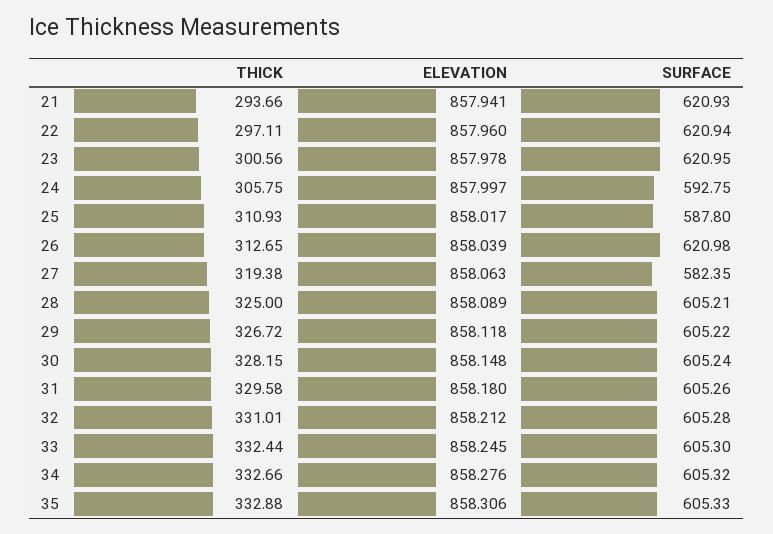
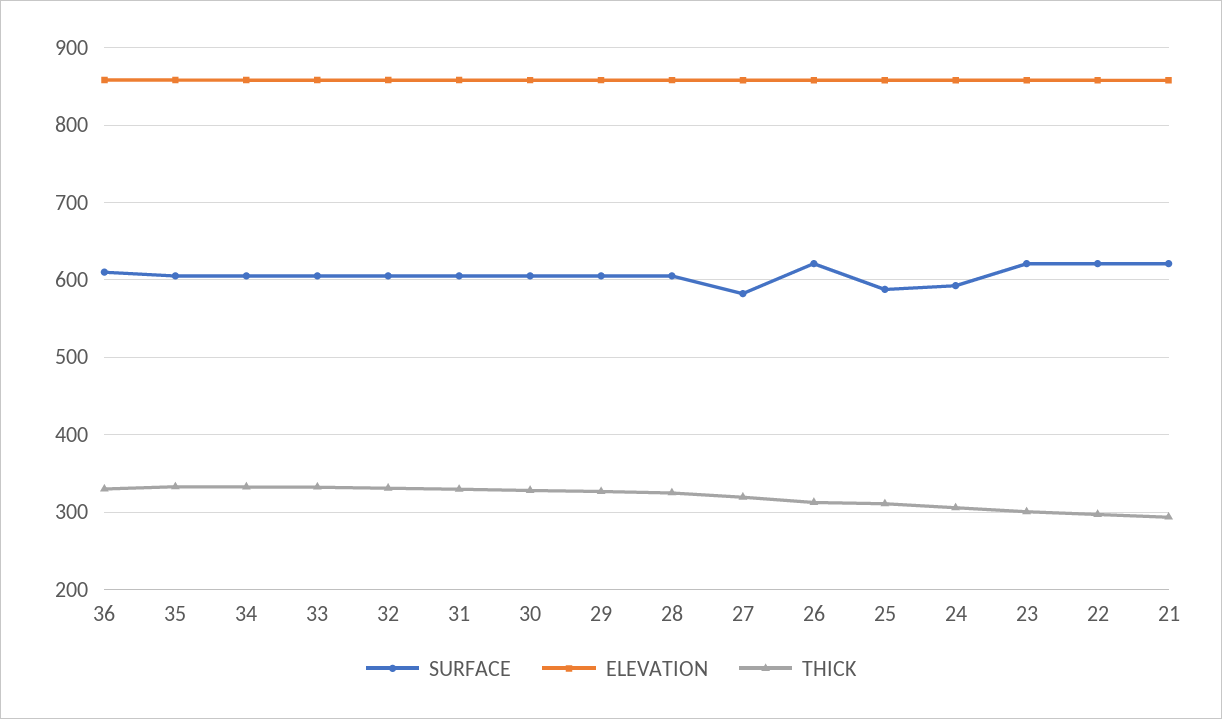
SURFACE, 36: none -> 610
ELEVATION, 36: none -> 860
THICK, 36: none -> 330

